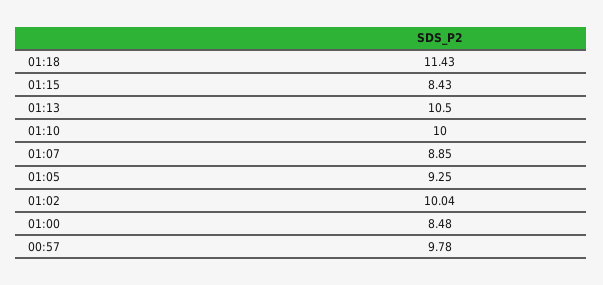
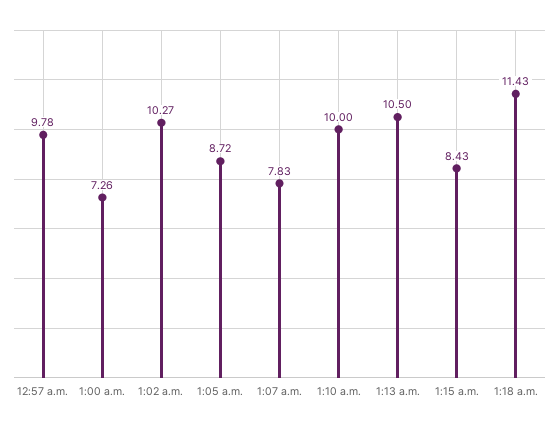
01:07: 8.85 -> 7.83
01:05: 9.25 -> 8.72
01:02: 10.04 -> 10.27
01:00: 8.48 -> 7.26

